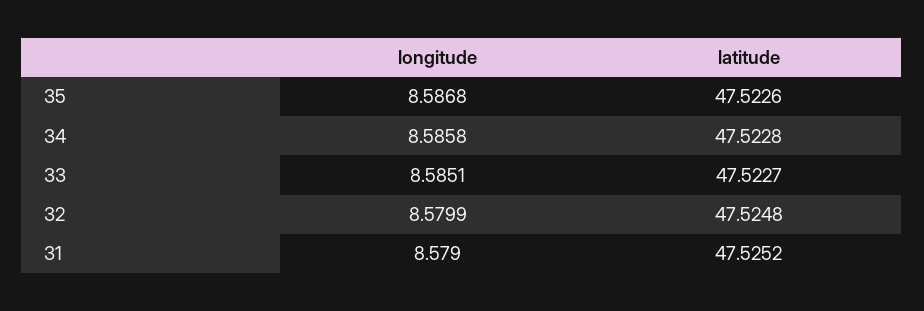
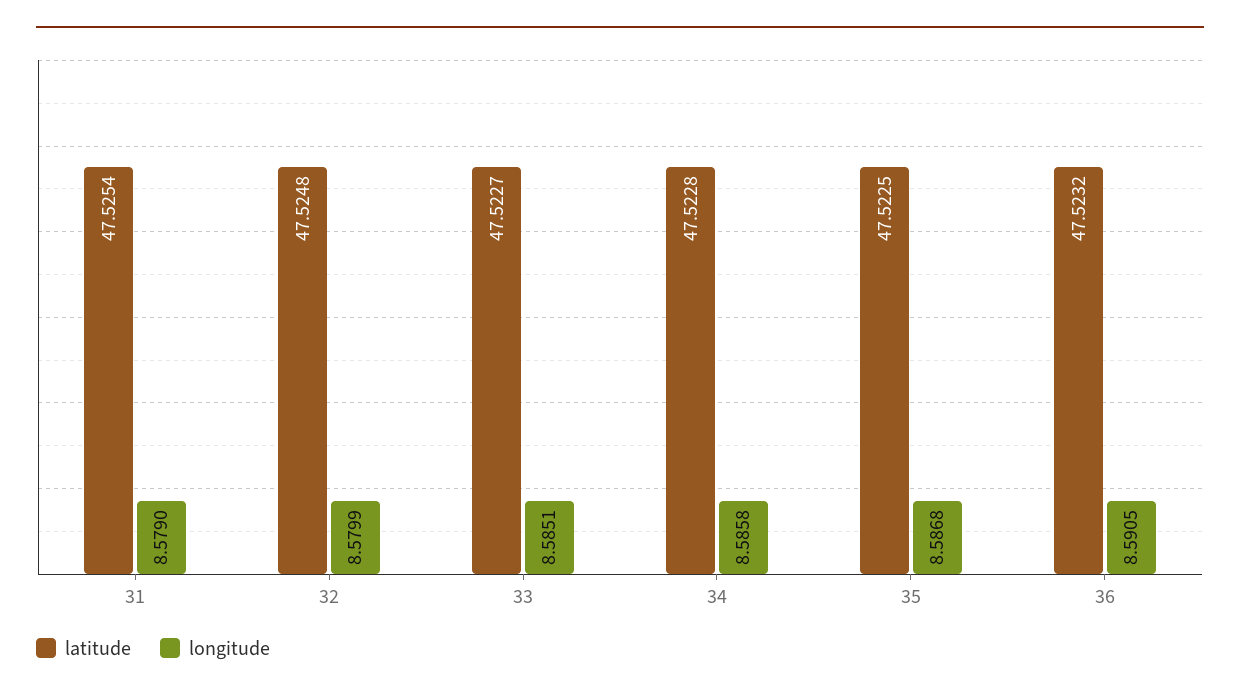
latitude, 35: 47.5226 -> 47.5225
latitude, 31: 47.5252 -> 47.5254
latitude, 36: none -> 47.5232
longitude, 36: none -> 8.5905

